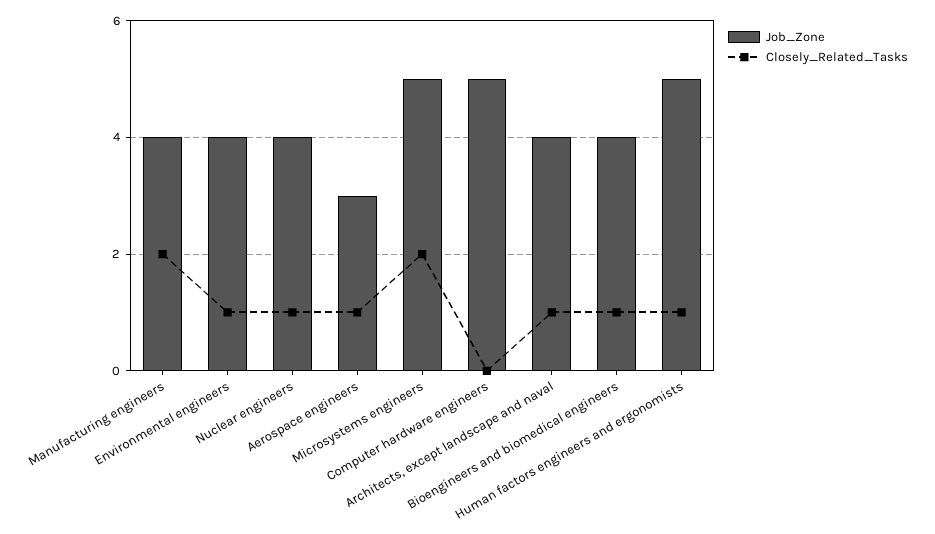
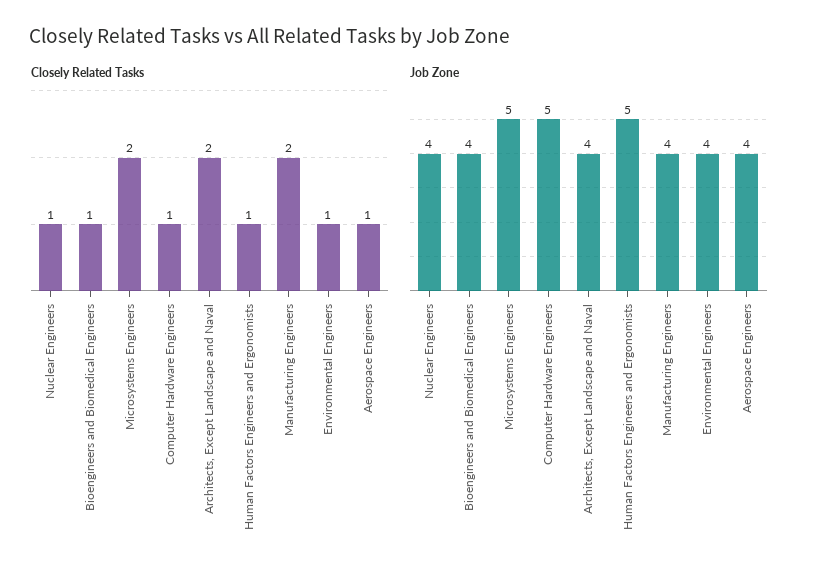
Job_Zone, Aerospace engineers: 3 -> 4
Closely_Related_Tasks, Computer hardware engineers: 0 -> 1
Closely_Related_Tasks, Architects, except landscape and naval: 1 -> 2

